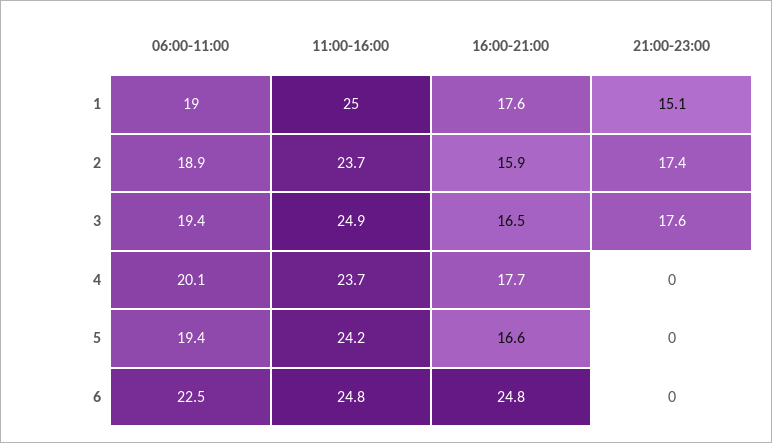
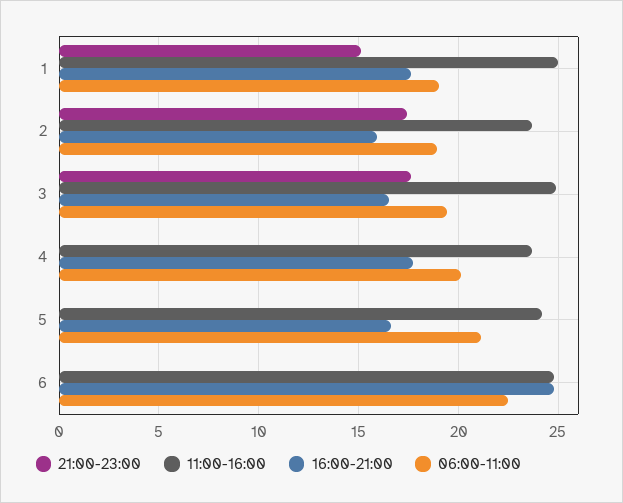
06:00-11:00, 5: 19.4 -> 21

